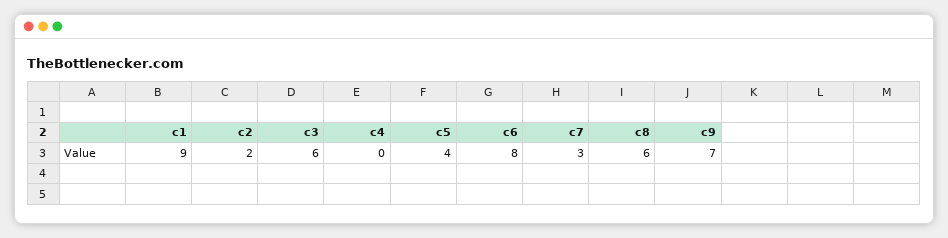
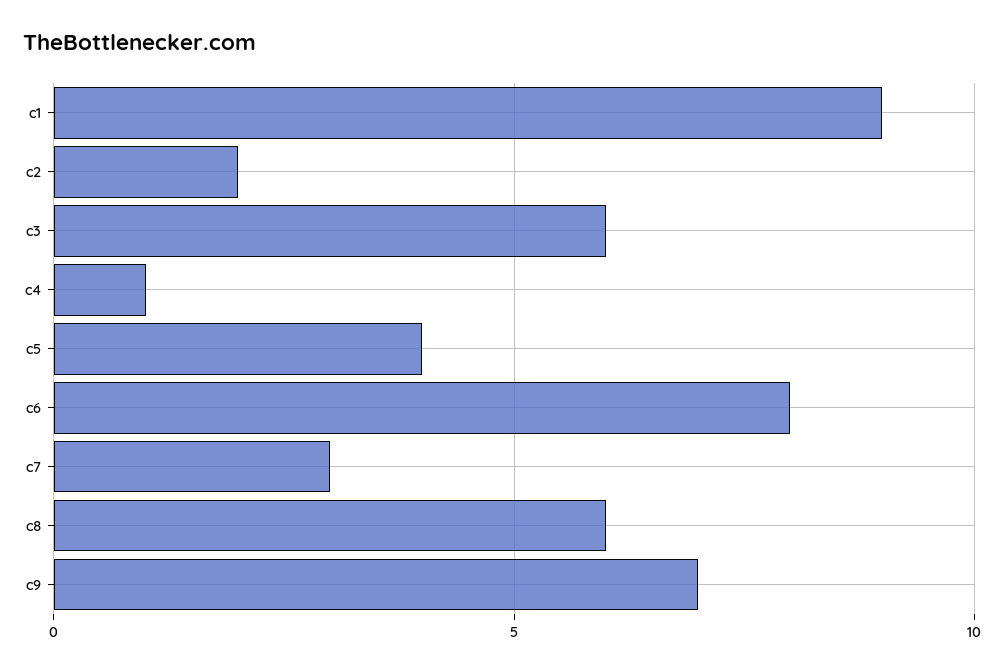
c4: 0 -> 1

